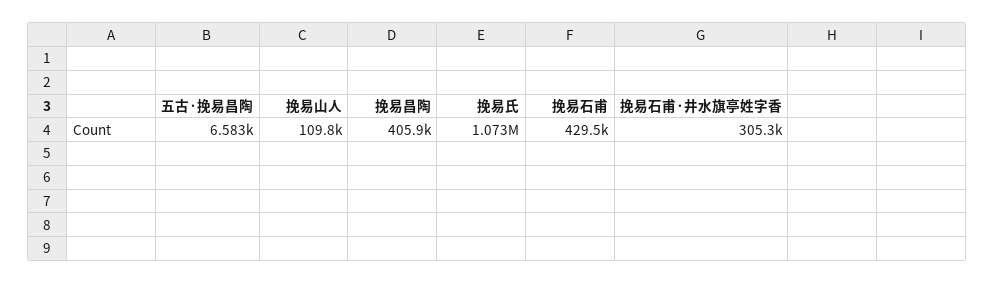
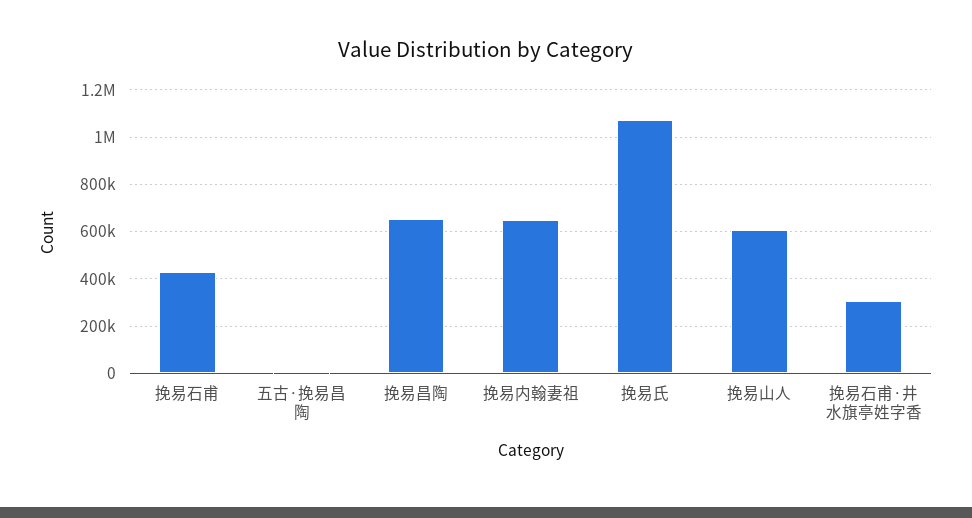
挽易山人: 109800 -> 600000
挽易昌陶: 405900 -> 650000
挽易内翰妻祖: none -> 650000

